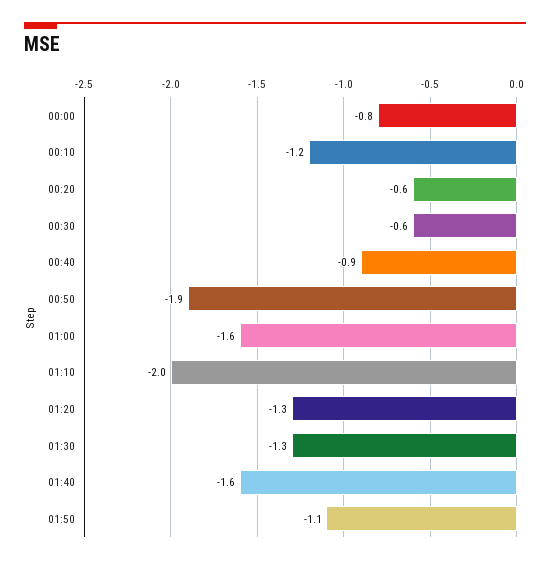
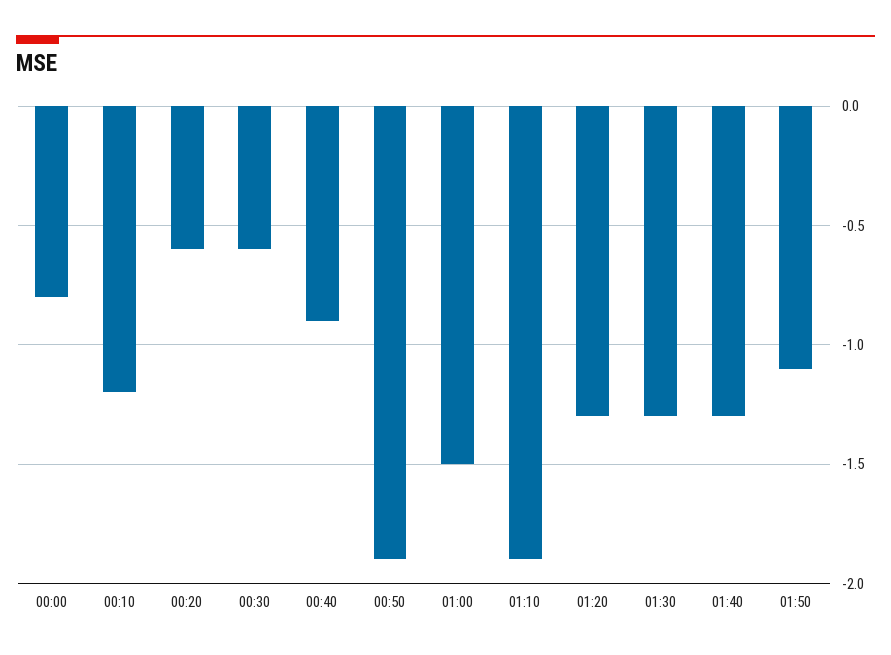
01:00: -1.6 -> -1.5
01:10: -2 -> -1.9
01:40: -1.6 -> -1.3

